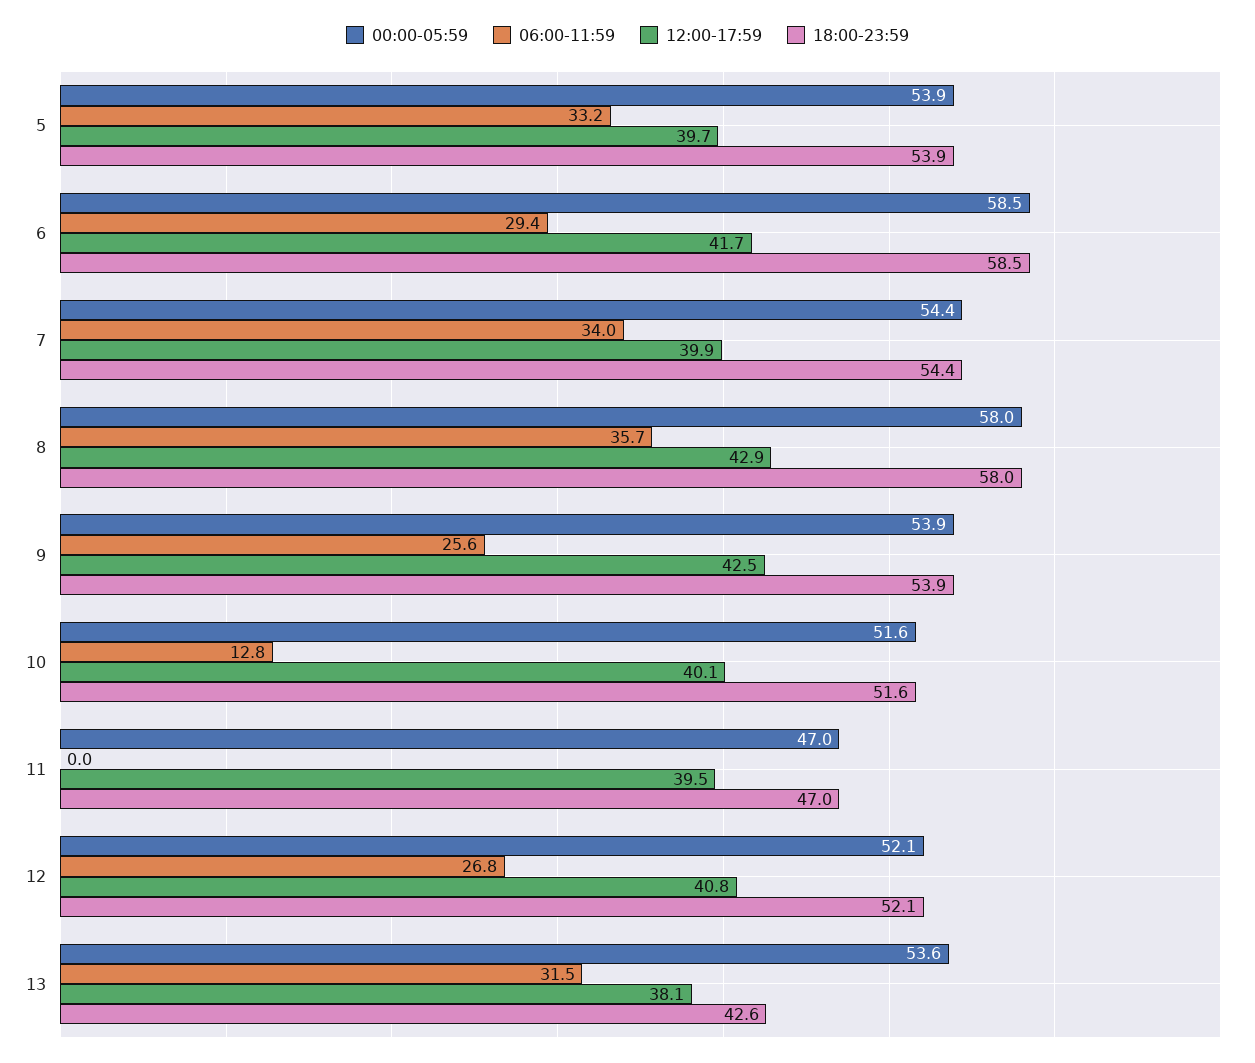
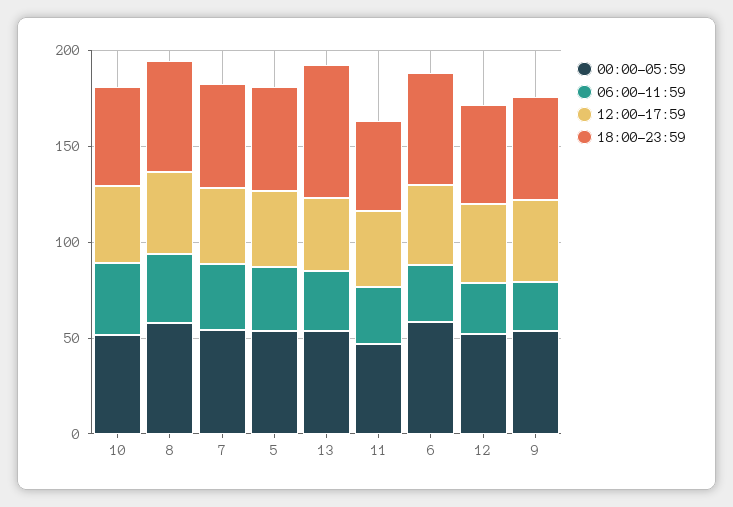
06:00-11:59, 10: 12.8 -> 40
06:00-11:59, 11: 0 -> 30
18:00-23:59, 13: 42.6 -> 70

